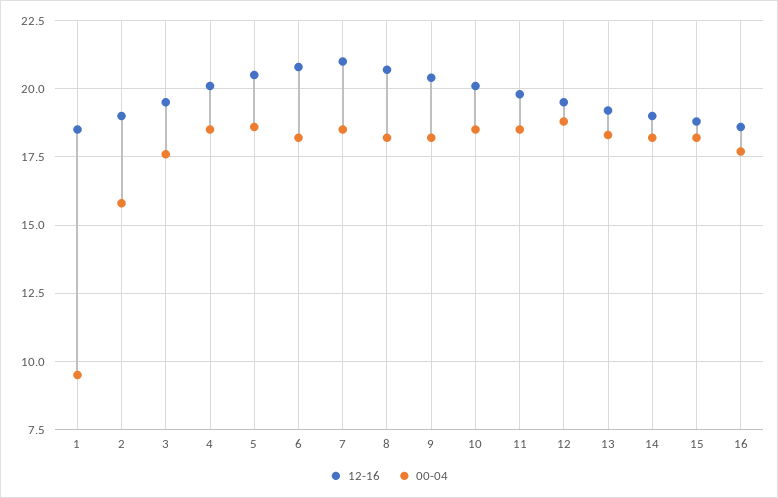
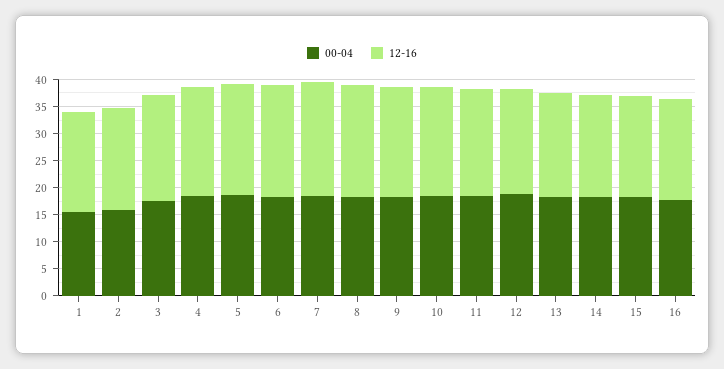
00-04, 1: 9.5 -> 15

